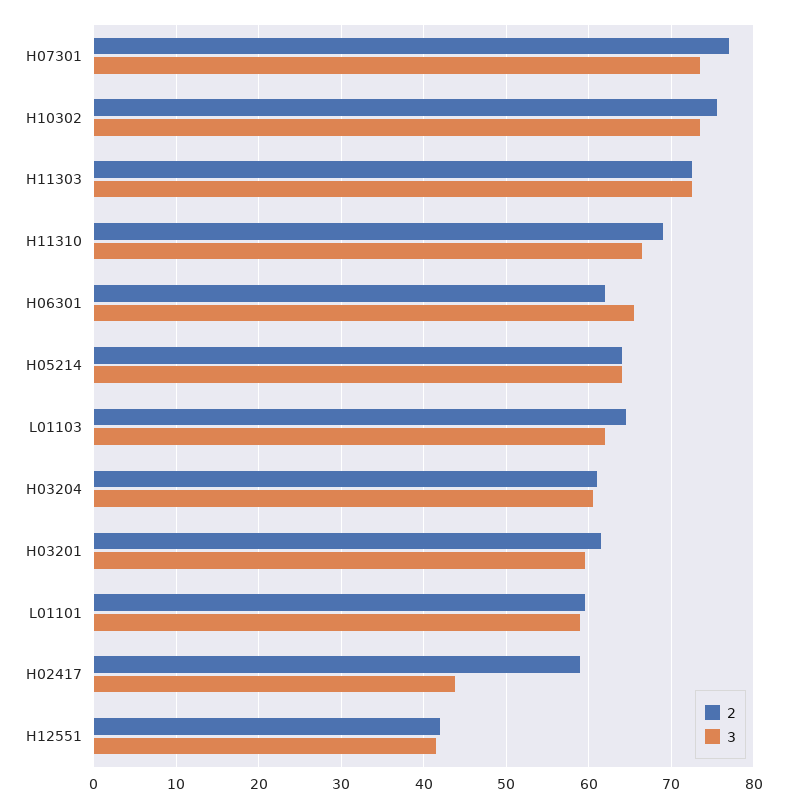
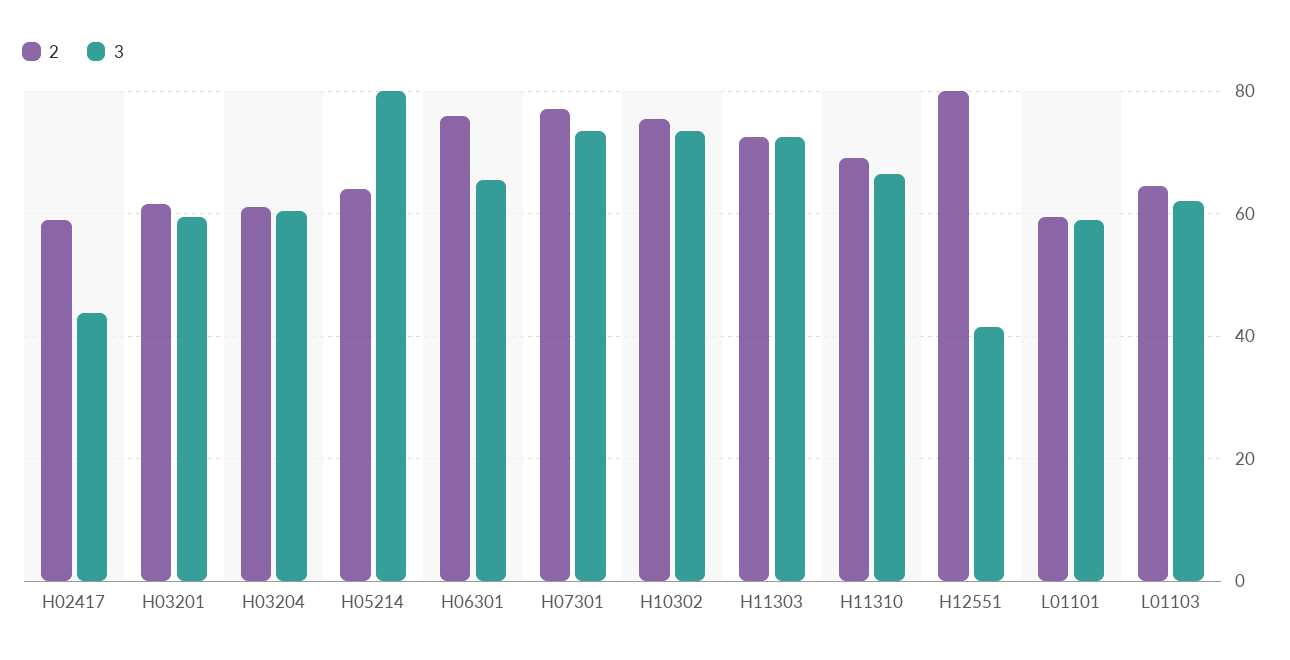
2, H06301: 62 -> 76
3, H05214: 64 -> 80
2, H12551: 42 -> 80

